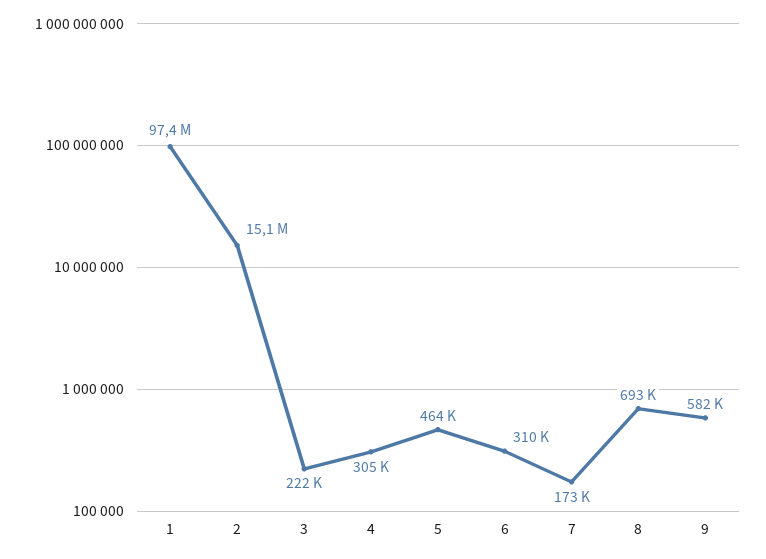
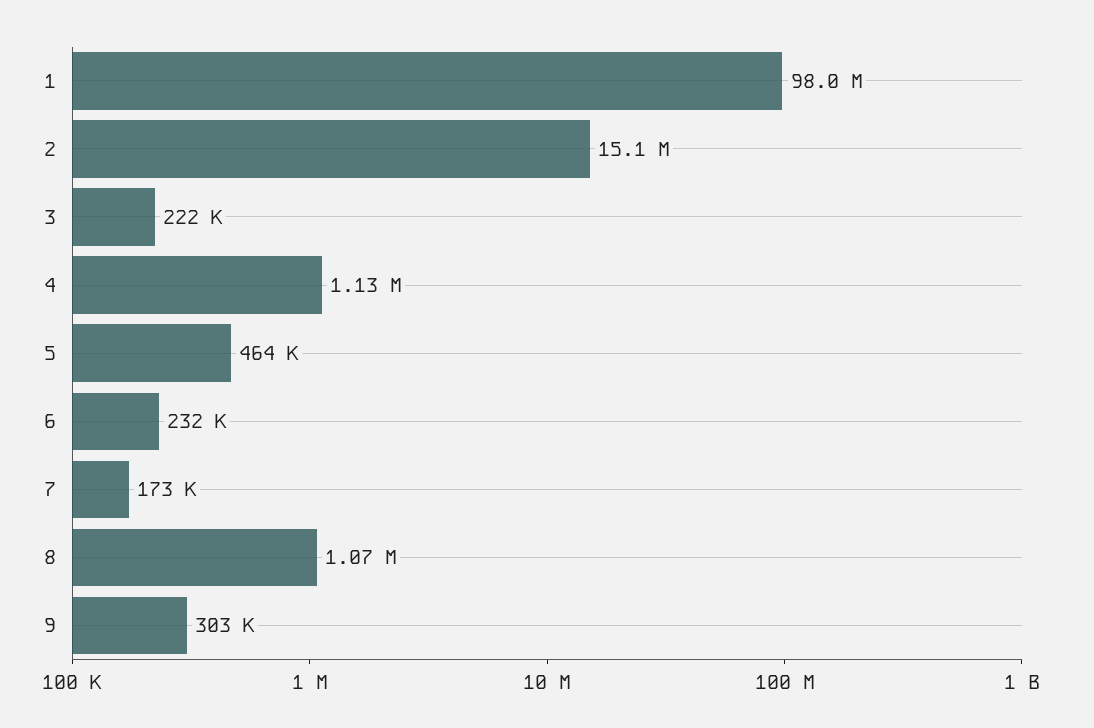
1: 97400000 -> 98000000
4: 305000 -> 1130000
6: 310000 -> 232000
8: 693000 -> 1070000
9: 582000 -> 303000

